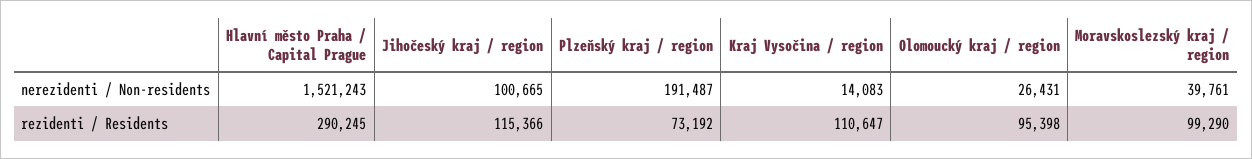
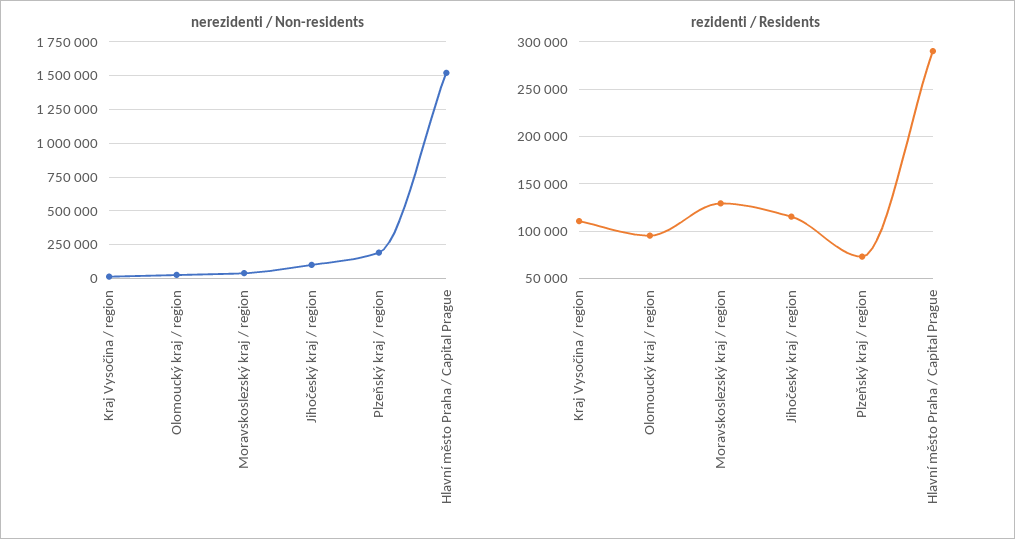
rezidenti / Residents, Moravskoslezský kraj / region: 99290 -> 130000

